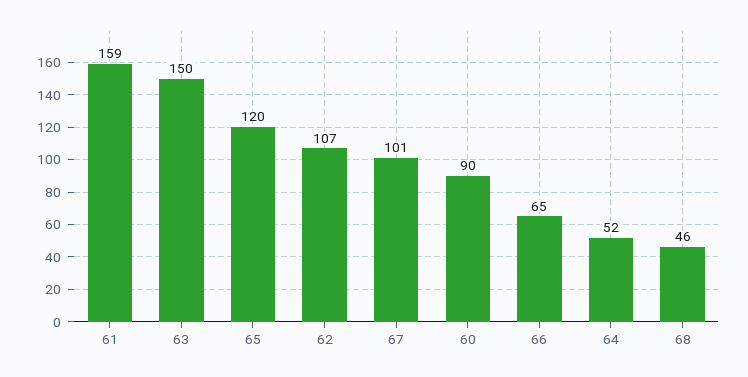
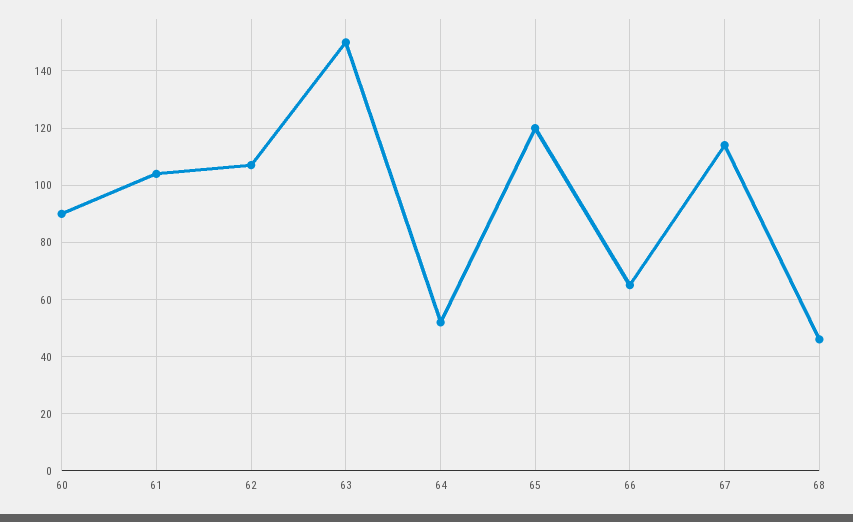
61: 159 -> 105
67: 101 -> 115

